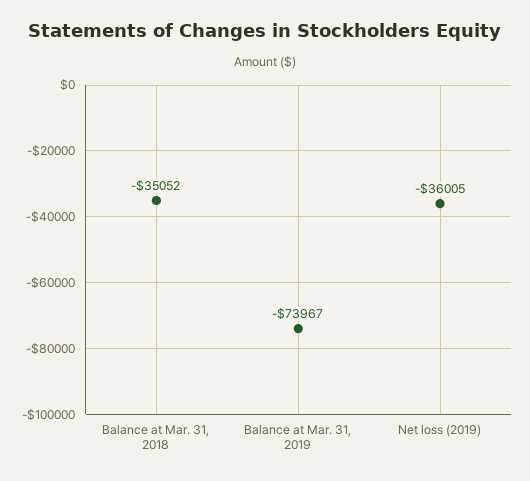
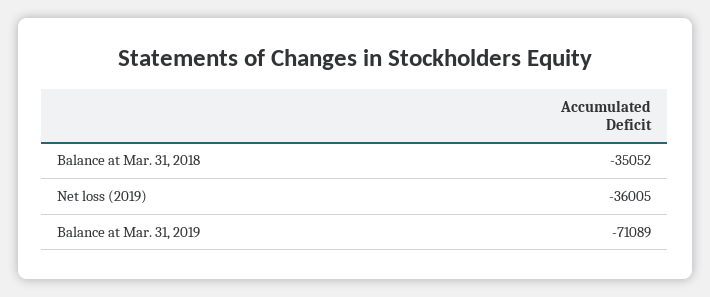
Balance at Mar. 31, 2019: -73967 -> -71089

